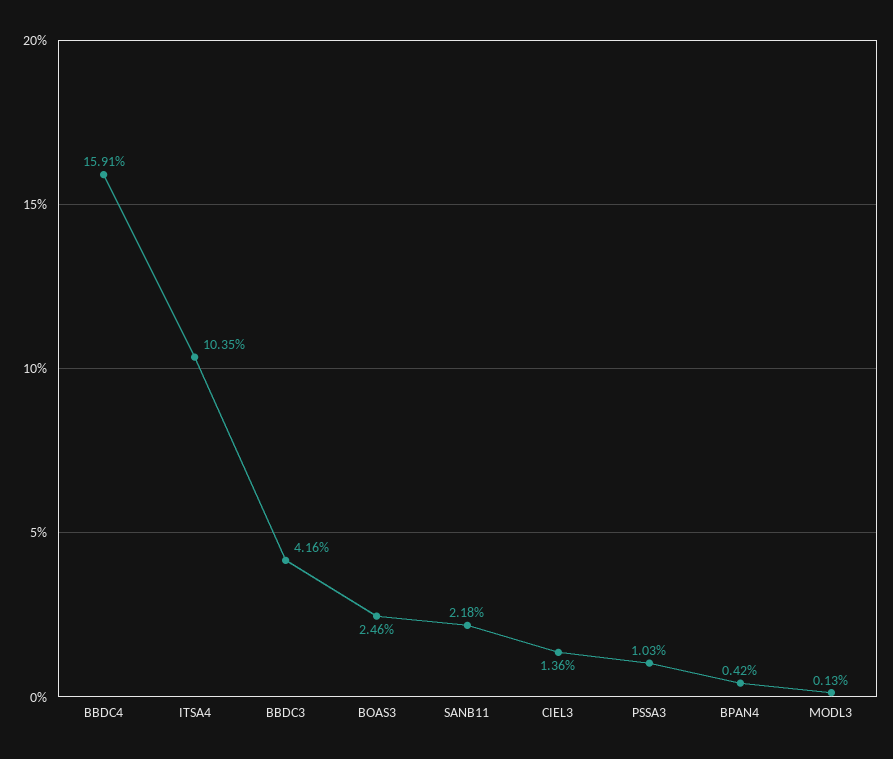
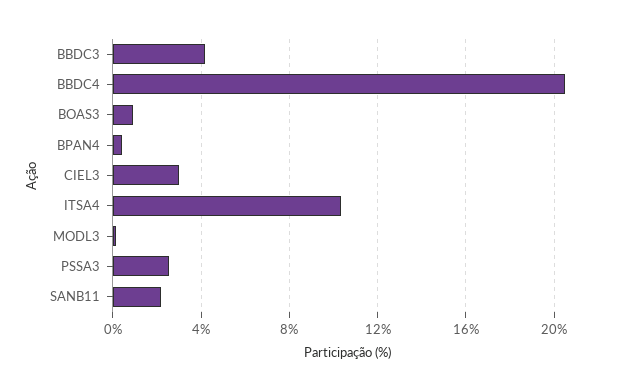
BBDC4: 15.91 -> 20.5
BOAS3: 2.46 -> 1
CIEL3: 1.36 -> 3
PSSA3: 1.03 -> 2.5

